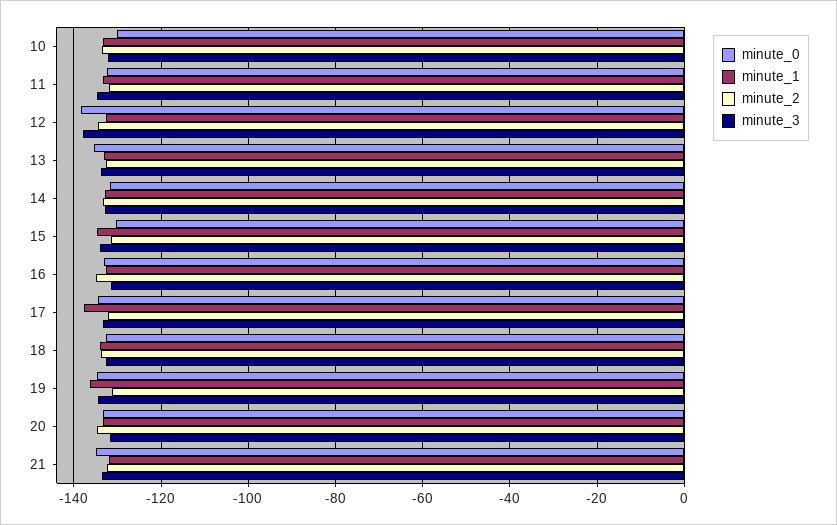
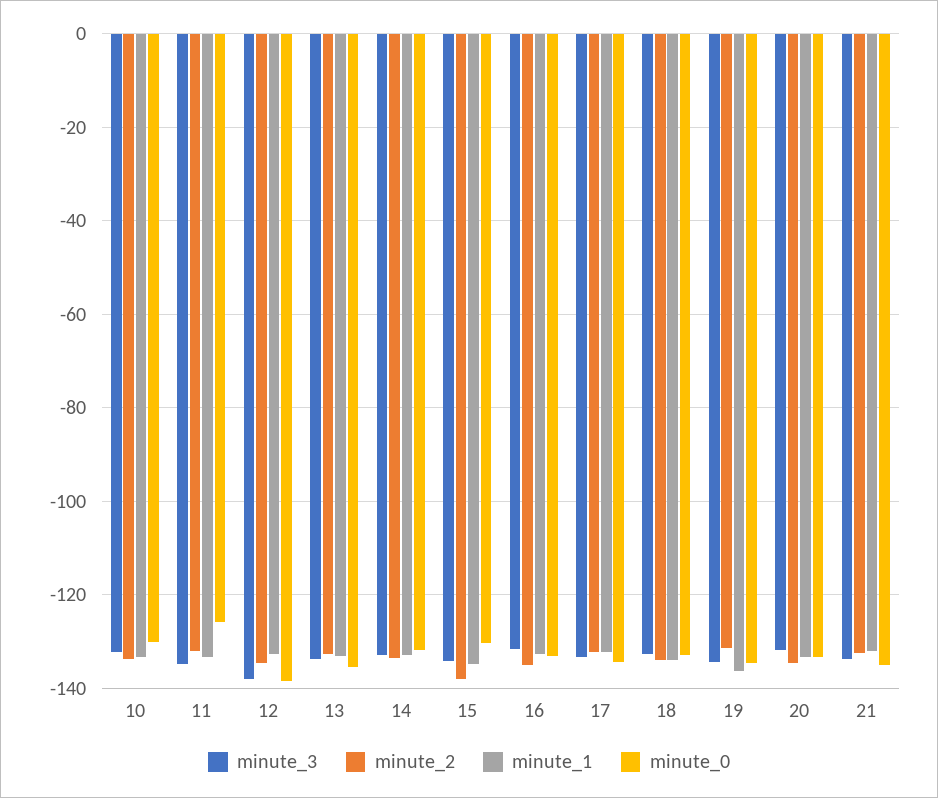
minute_0, 11: -132 -> -126
minute_2, 15: -132 -> -138
minute_1, 17: -138 -> -132

